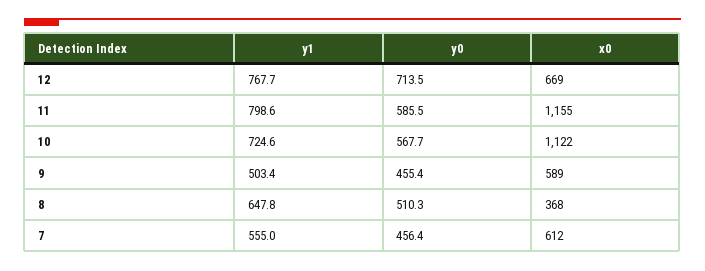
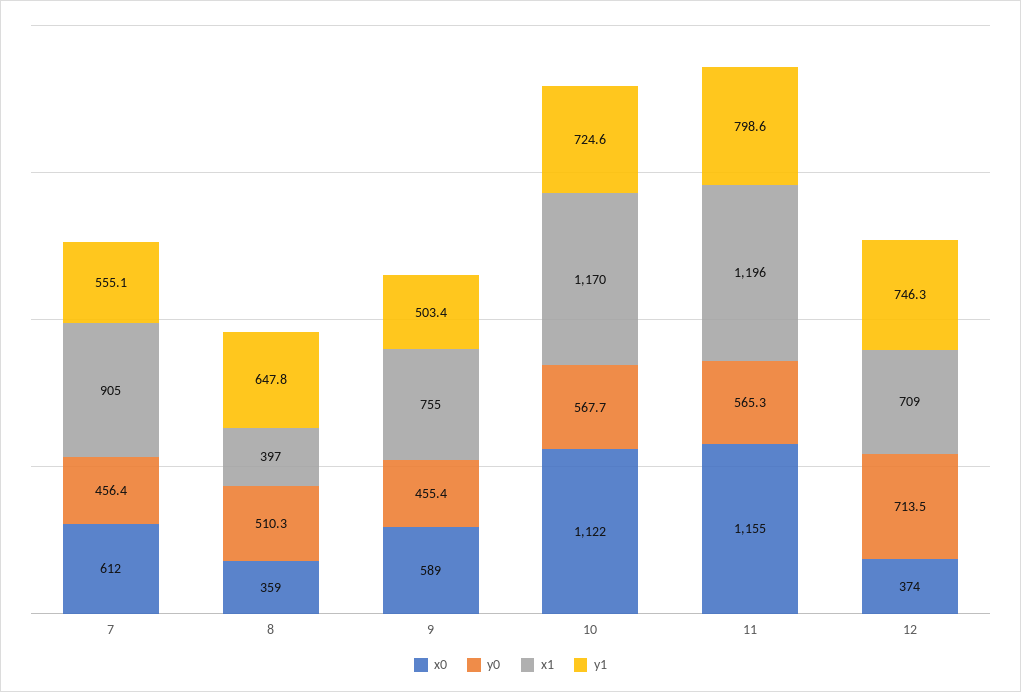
y1, 12: 767.7 -> 746.3
x0, 12: 669 -> 374
y0, 11: 585.5 -> 565.3
x0, 8: 368 -> 359
y1, 7: 555 -> 555.1
x1, 7: none -> 905
x1, 8: none -> 397
x1, 9: none -> 755
x1, 10: none -> 1170
x1, 11: none -> 1196
x1, 12: none -> 709

